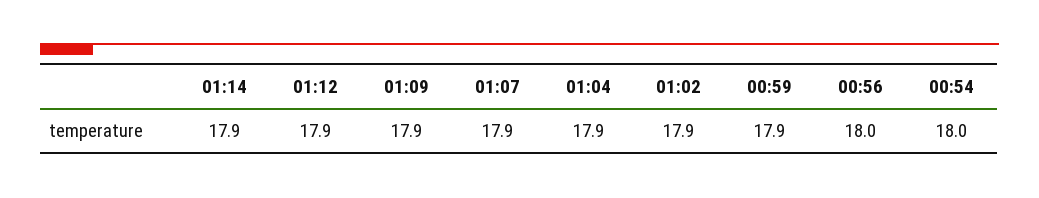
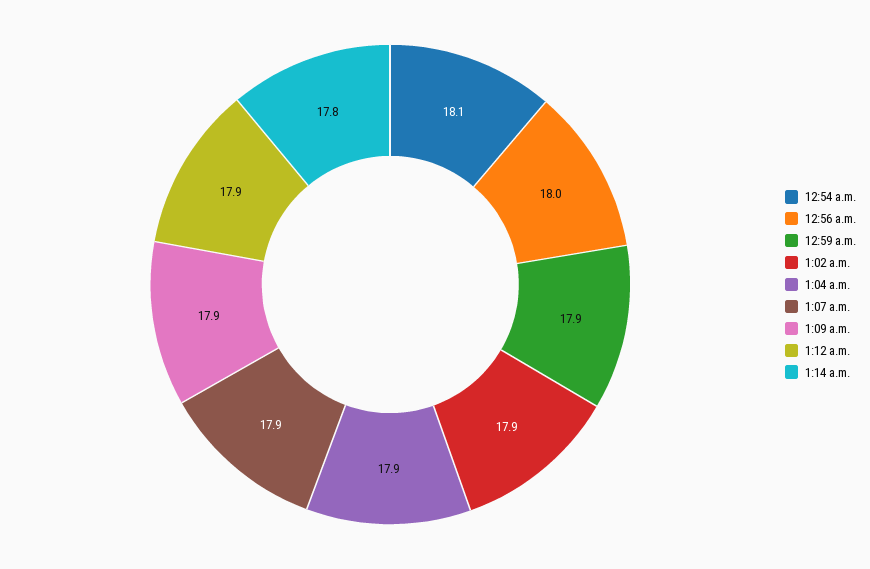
01:14: 17.9 -> 17.8
00:54: 18 -> 18.1

